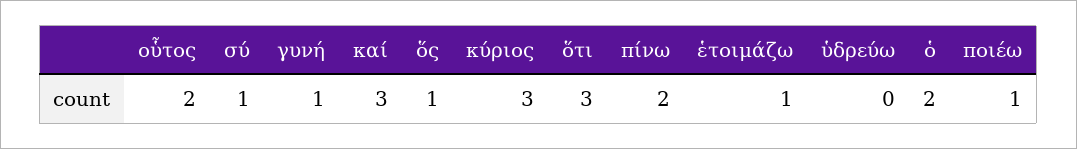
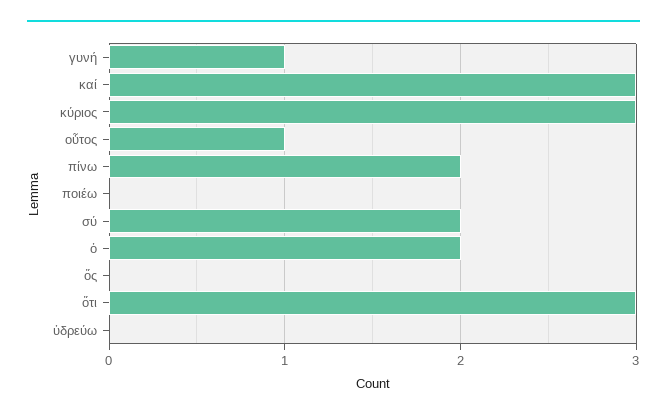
οὗτος: 2 -> 1
σύ: 1 -> 2
ὅς: 1 -> 0
ἑτοιμάζω: 1 -> none
ποιέω: 1 -> 0

